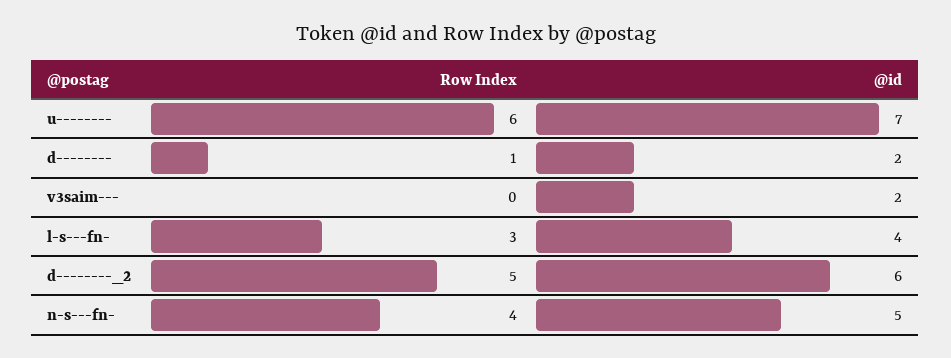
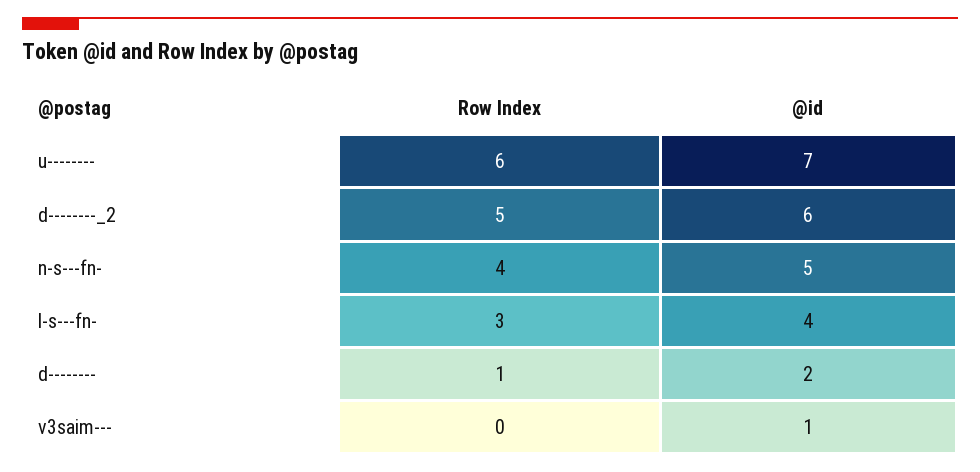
@id, v3saim---: 2 -> 1

